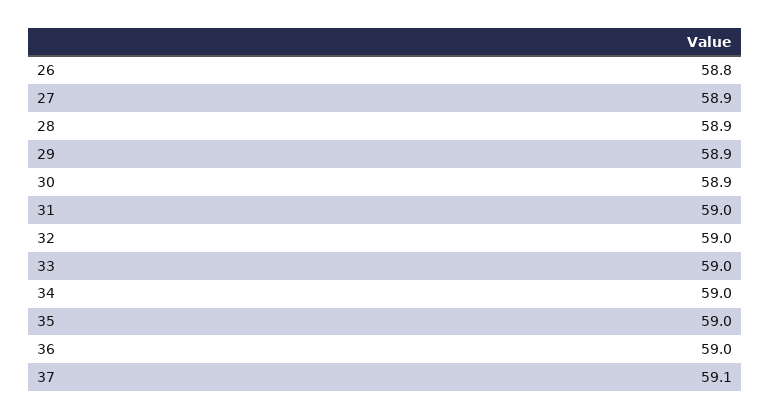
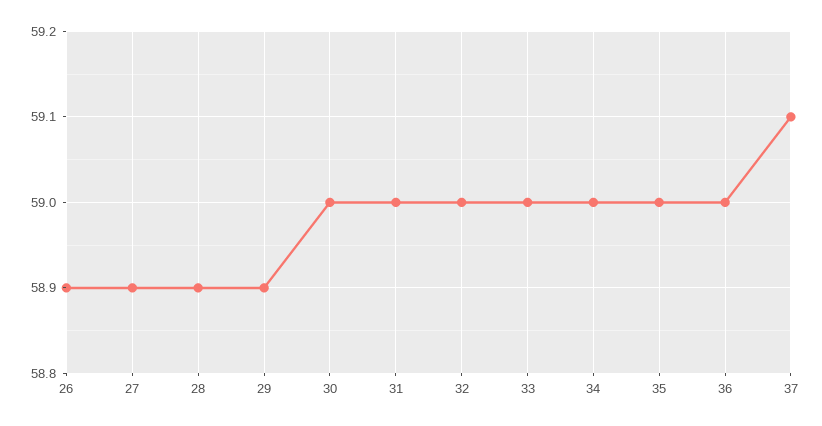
26: 58.8 -> 58.9
30: 58.9 -> 59

